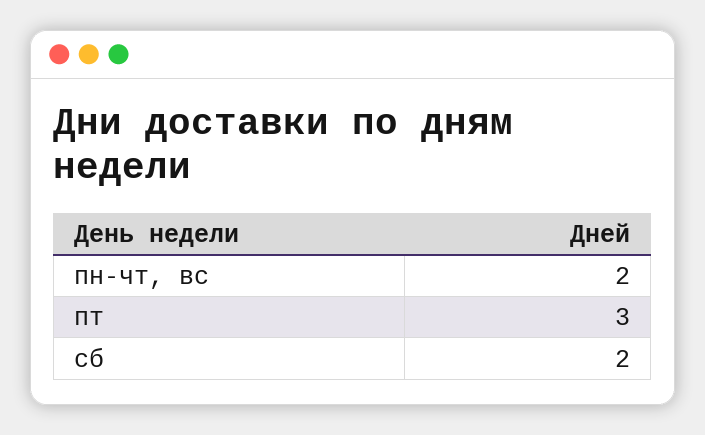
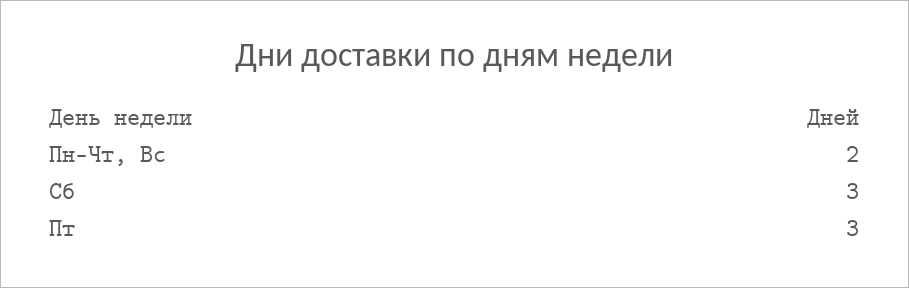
сб: 2 -> 3

